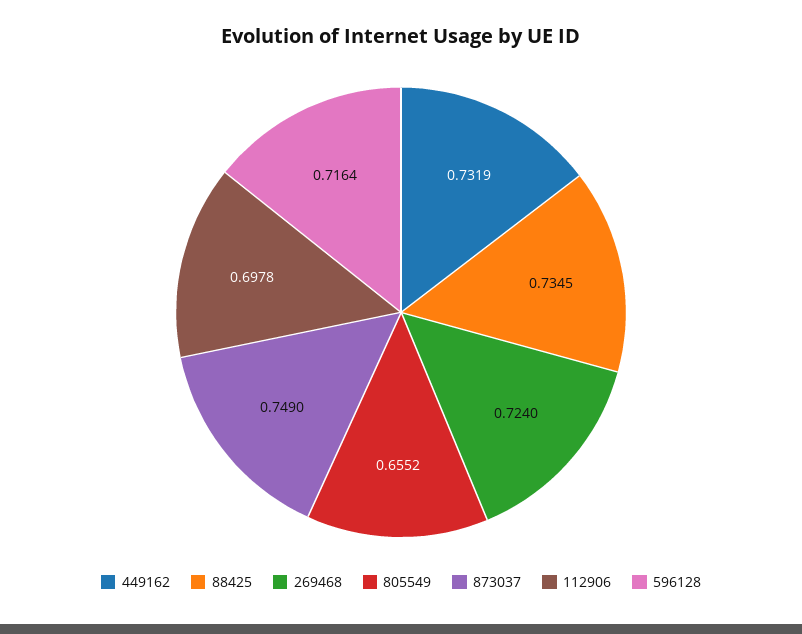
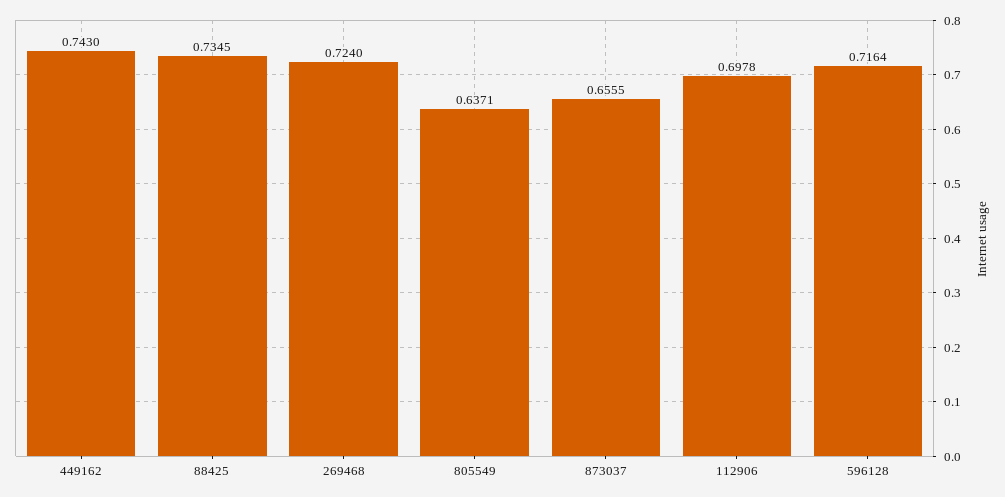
449162: 0.7319 -> 0.743
805549: 0.6552 -> 0.6371
873037: 0.749 -> 0.6555

